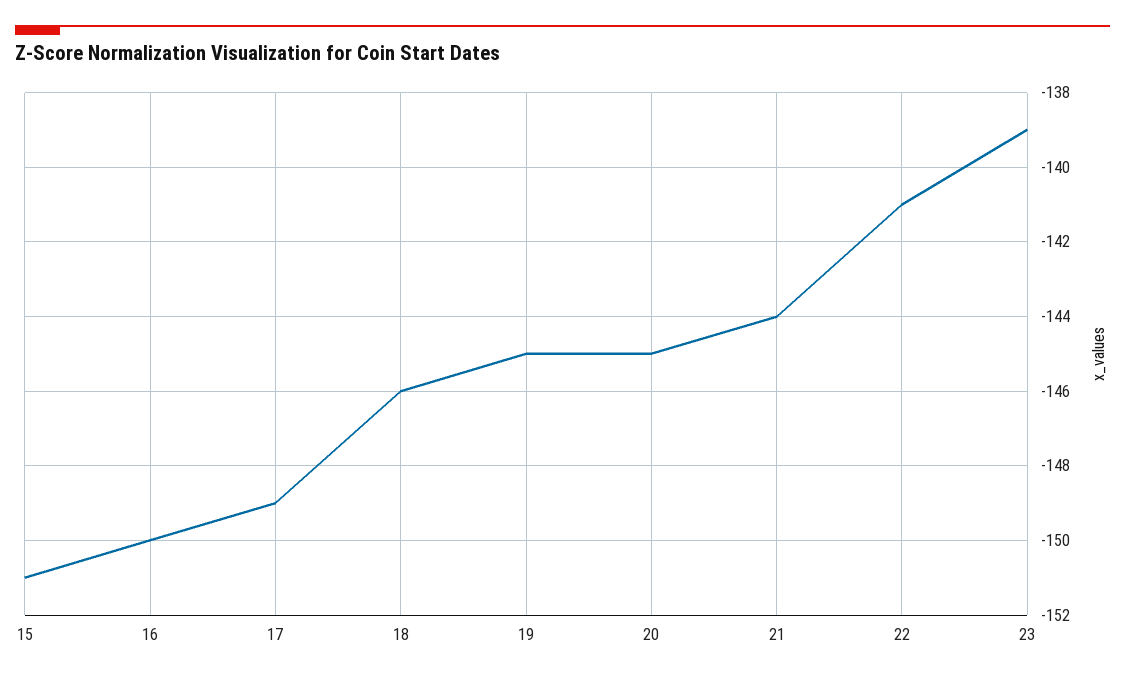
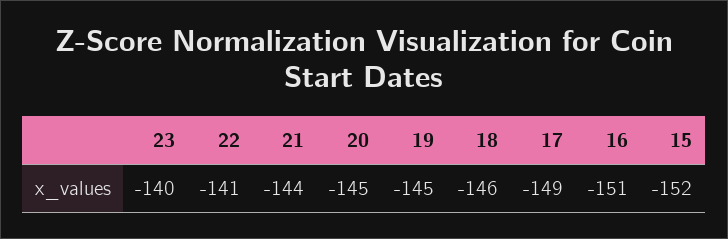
15: -151 -> -152
16: -150 -> -151
23: -139 -> -140

